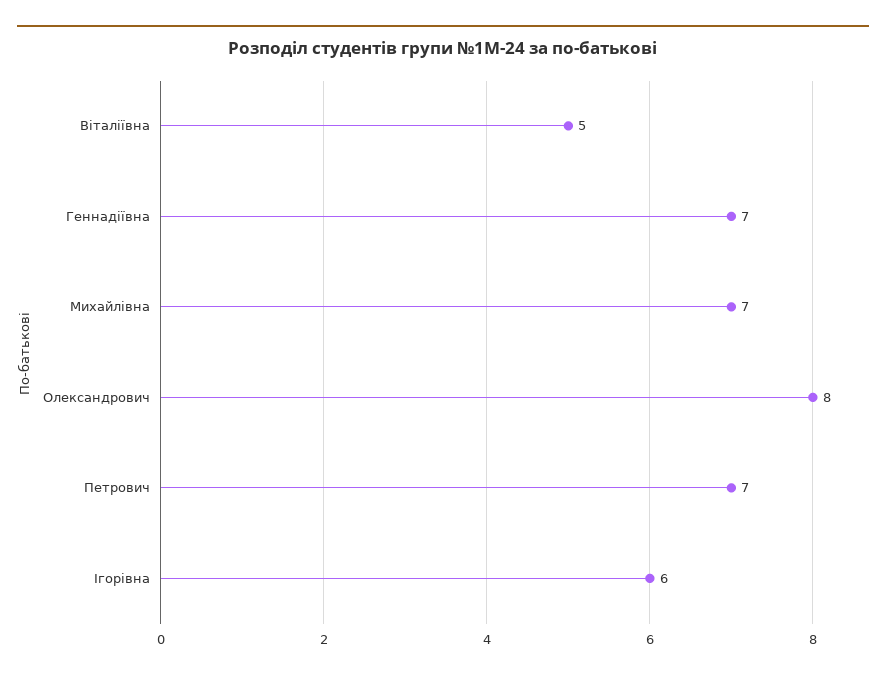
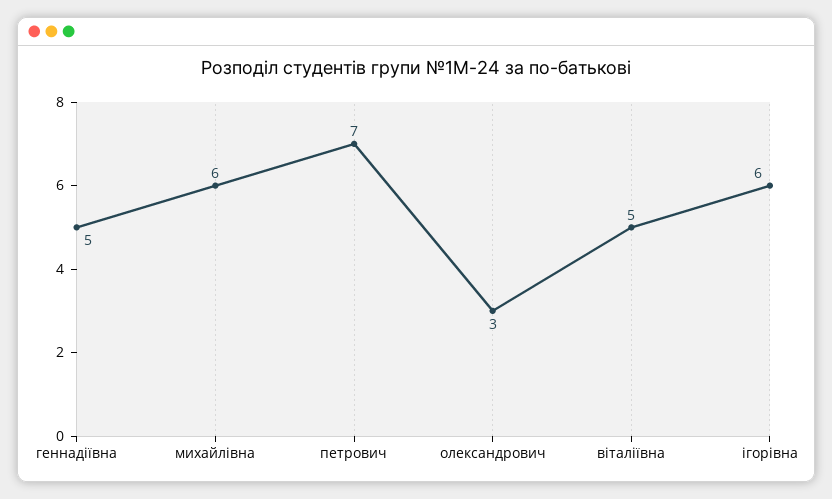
Геннадіївна: 7 -> 5
Михайлівна: 7 -> 6
Олександрович: 8 -> 3

